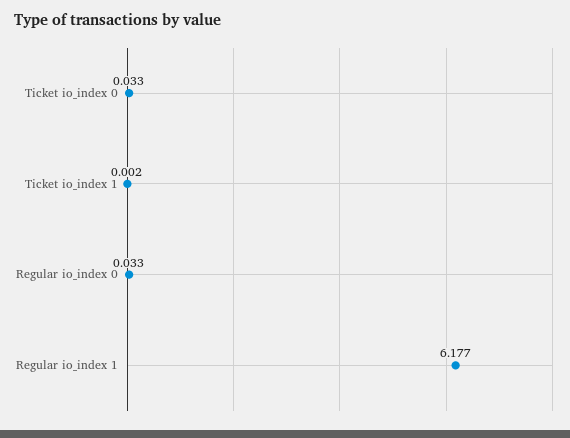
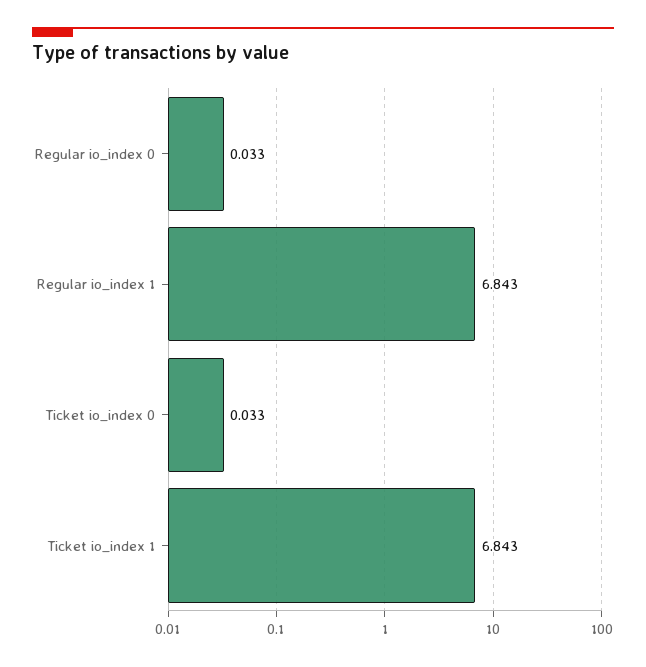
Ticket io_index 1: 0.002 -> 6.843
Regular io_index 1: 6.177 -> 6.843

